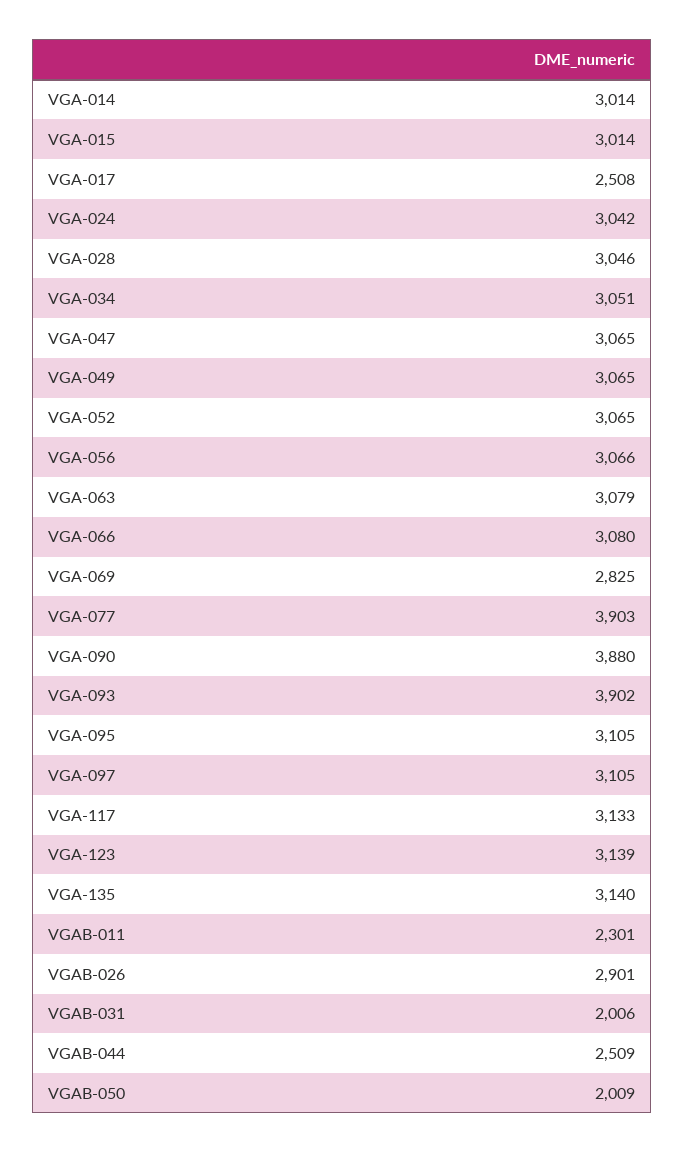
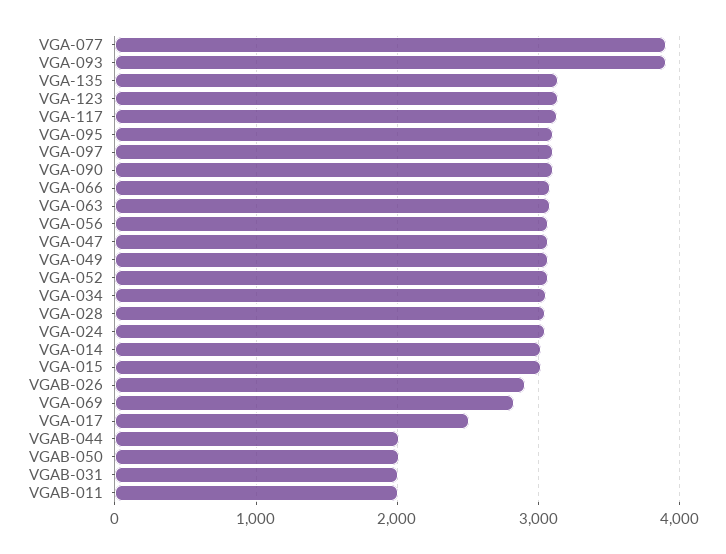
VGA-090: 3880 -> 3100
VGAB-011: 2301 -> 2000
VGAB-044: 2509 -> 2000

